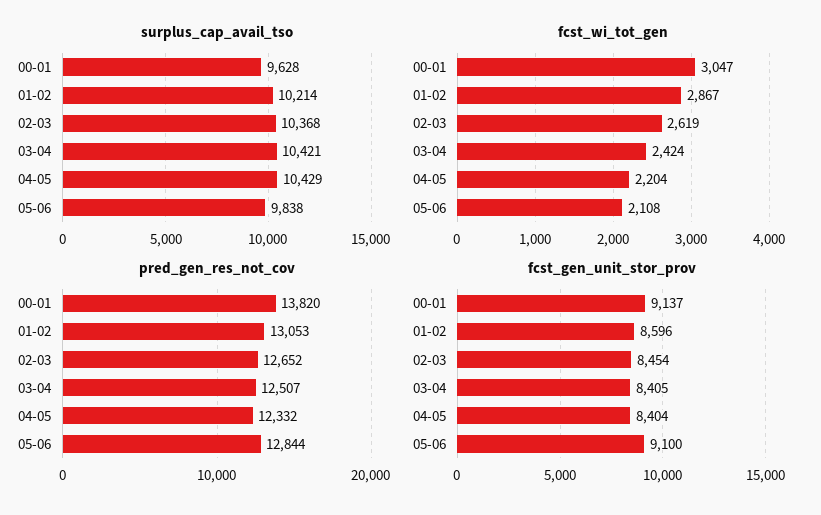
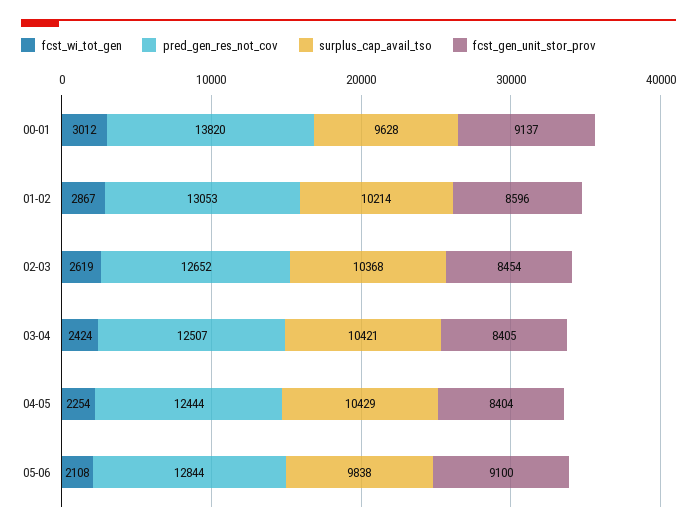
fcst_wi_tot_gen, 00-01: 3047 -> 3012
fcst_wi_tot_gen, 04-05: 2204 -> 2254
pred_gen_res_not_cov, 04-05: 12332 -> 12444

